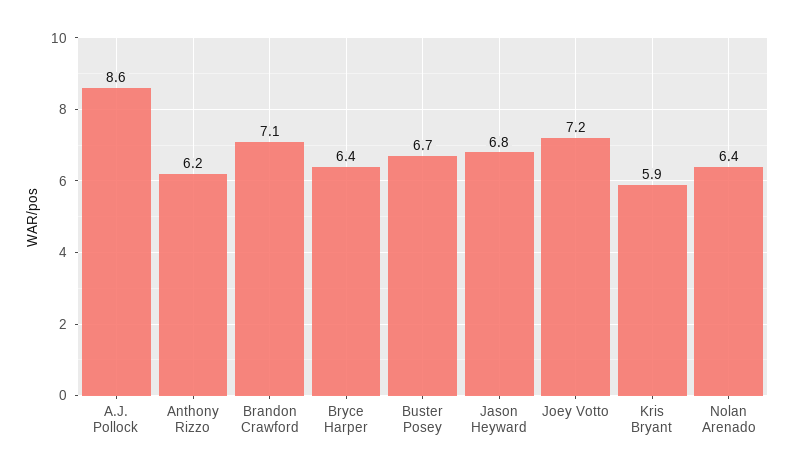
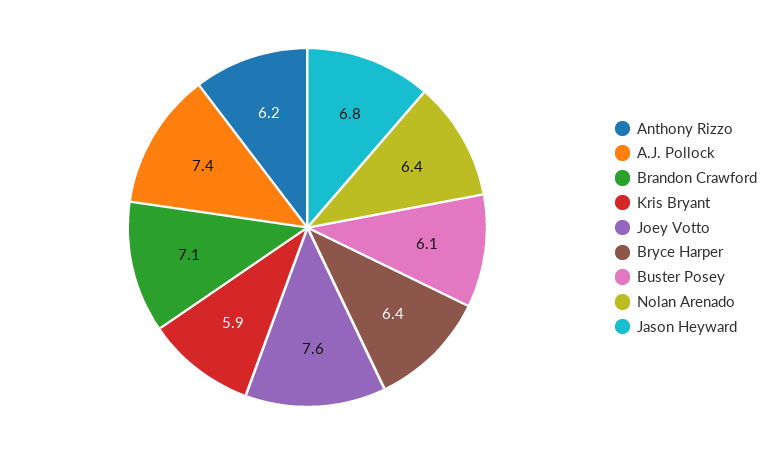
A.J. Pollock: 8.6 -> 7.4
Buster Posey: 6.7 -> 6.1
Joey Votto: 7.2 -> 7.6

